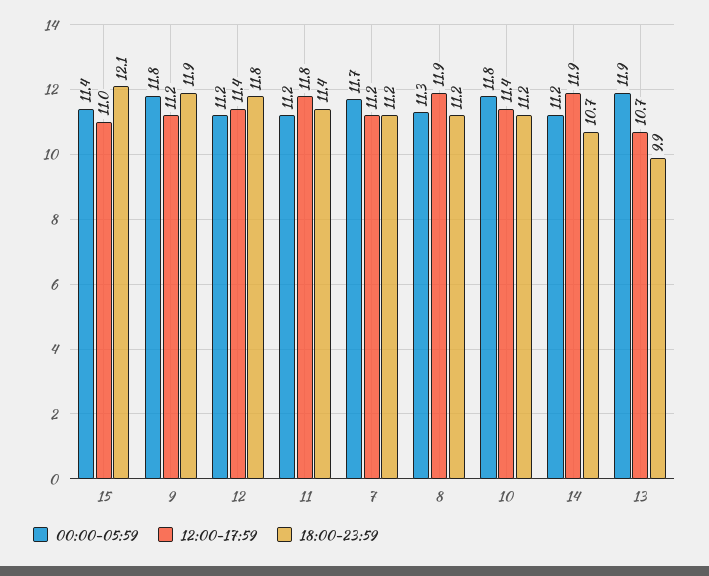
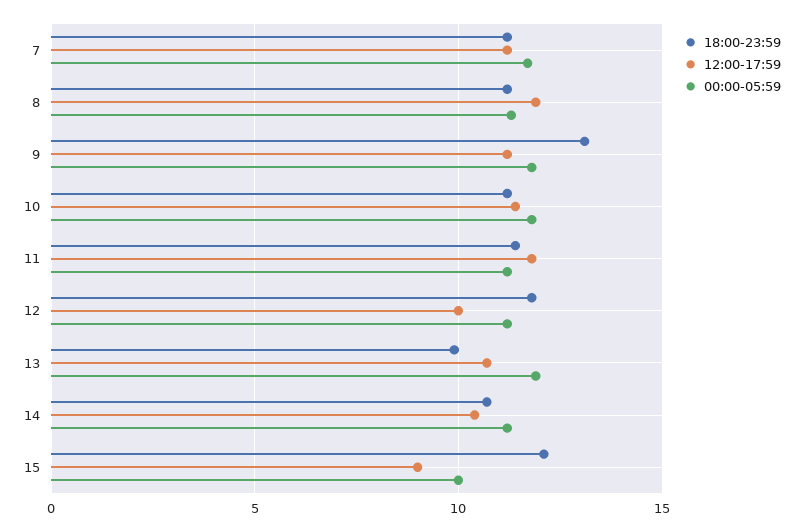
00:00-05:59, 15: 11.4 -> 10
12:00-17:59, 15: 11 -> 9
18:00-23:59, 9: 11.9 -> 13
12:00-17:59, 12: 11.4 -> 10
12:00-17:59, 14: 11.9 -> 10.5

